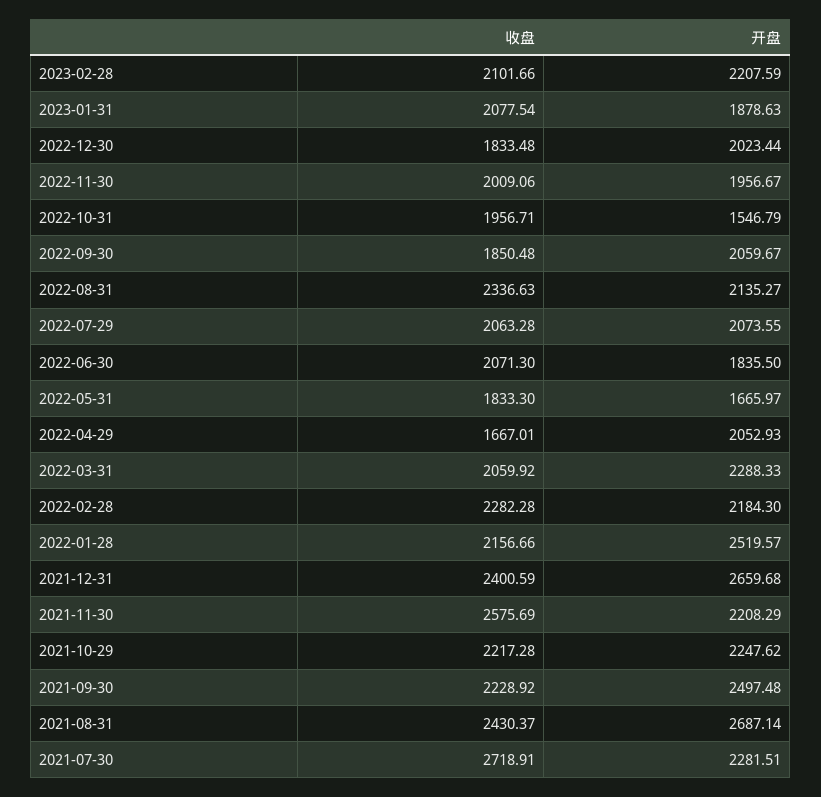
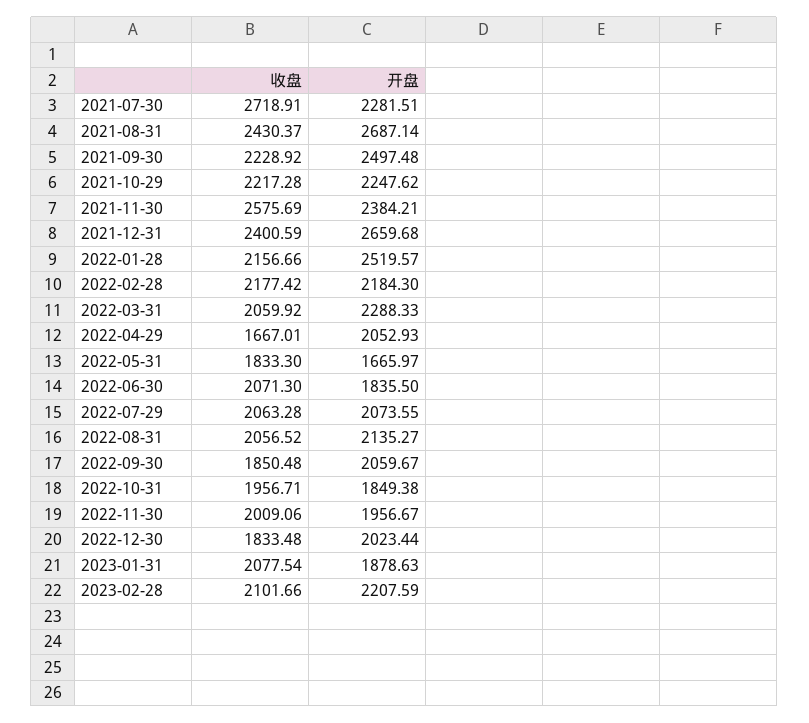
开盘, 2022-10-31: 1546.79 -> 1849.38
收盘, 2022-08-31: 2336.63 -> 2056.52
收盘, 2022-02-28: 2282.28 -> 2177.42
开盘, 2021-11-30: 2208.29 -> 2384.21

